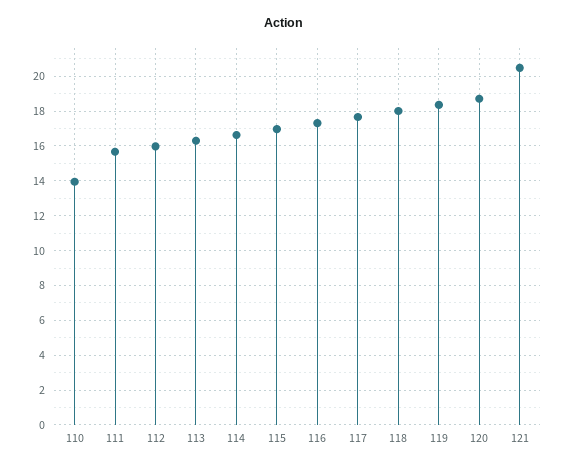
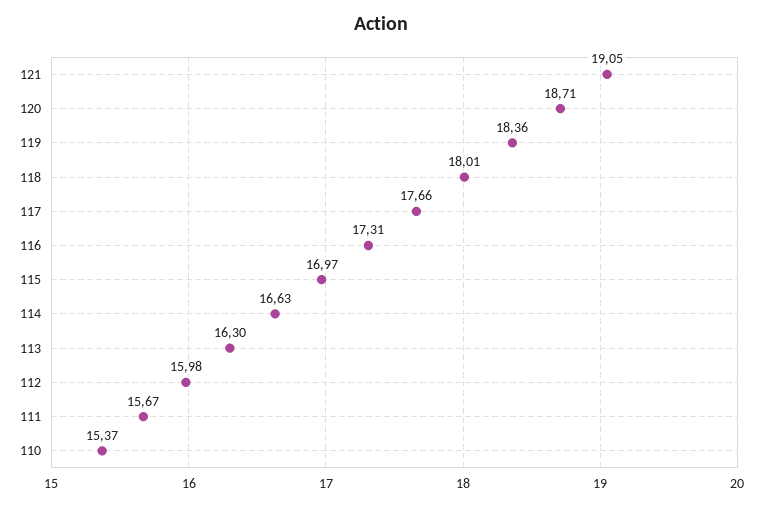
110: 14 -> 15.37
121: 20.5 -> 19.05

